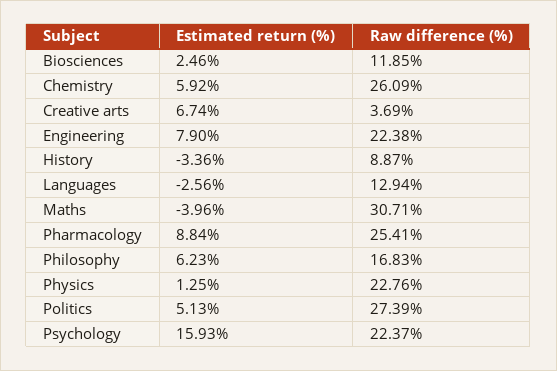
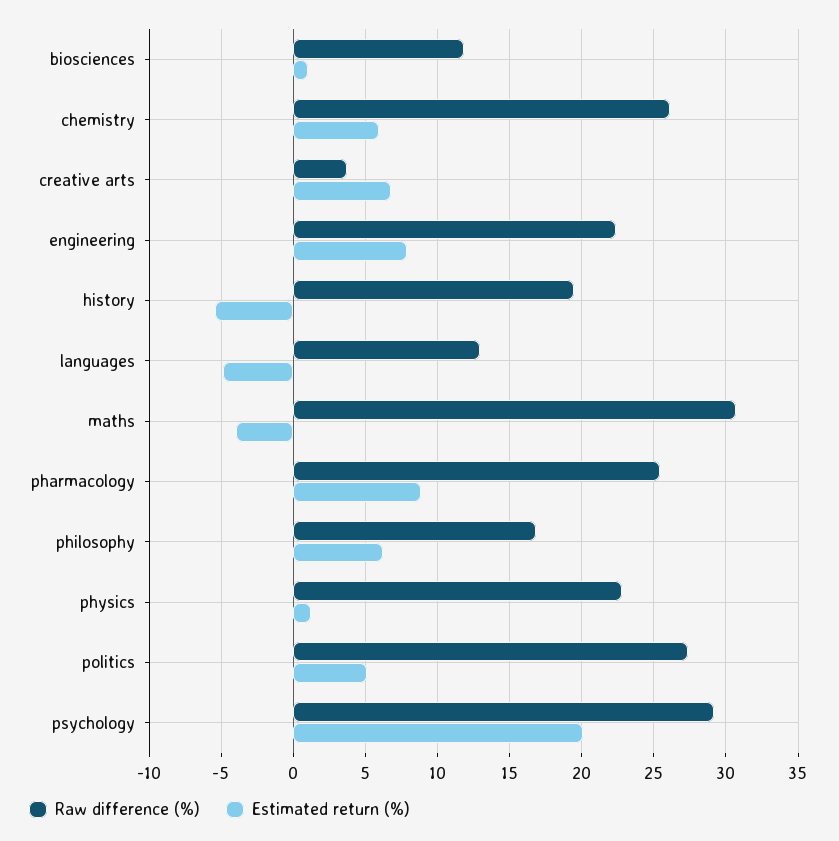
Estimated return (%), Biosciences: 2.46 -> 1
Estimated return (%), History: -3.36 -> -5.5
Raw difference (%), History: 8.87 -> 19.5
Estimated return (%), Languages: -2.56 -> -5
Estimated return (%), Psychology: 15.93 -> 20
Raw difference (%), Psychology: 22.37 -> 29

